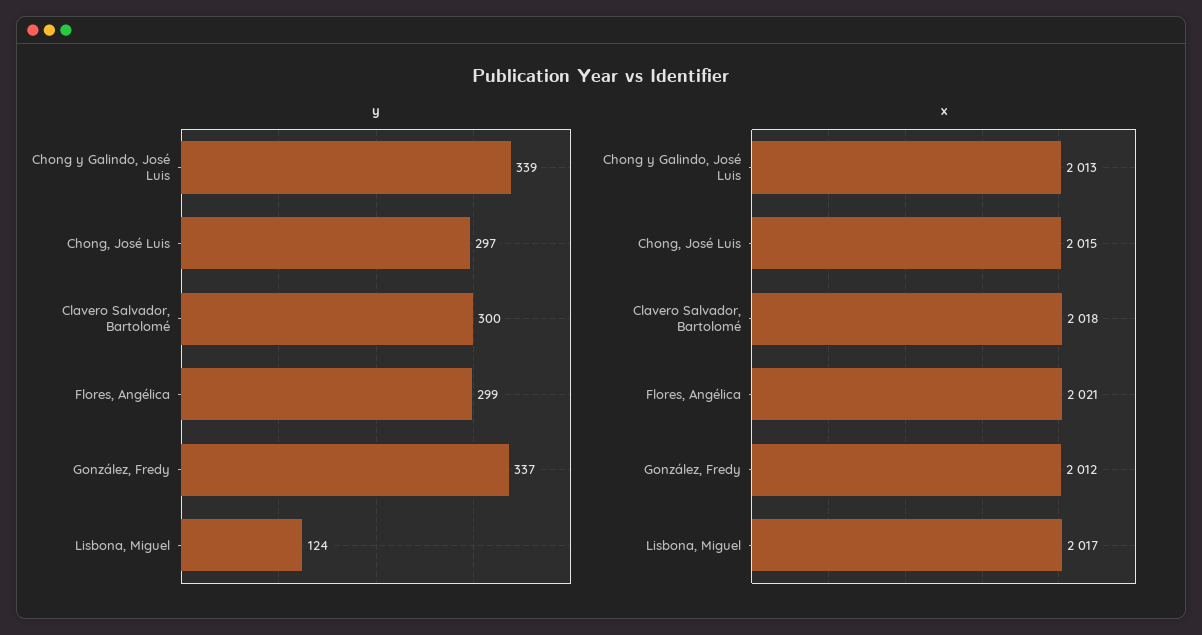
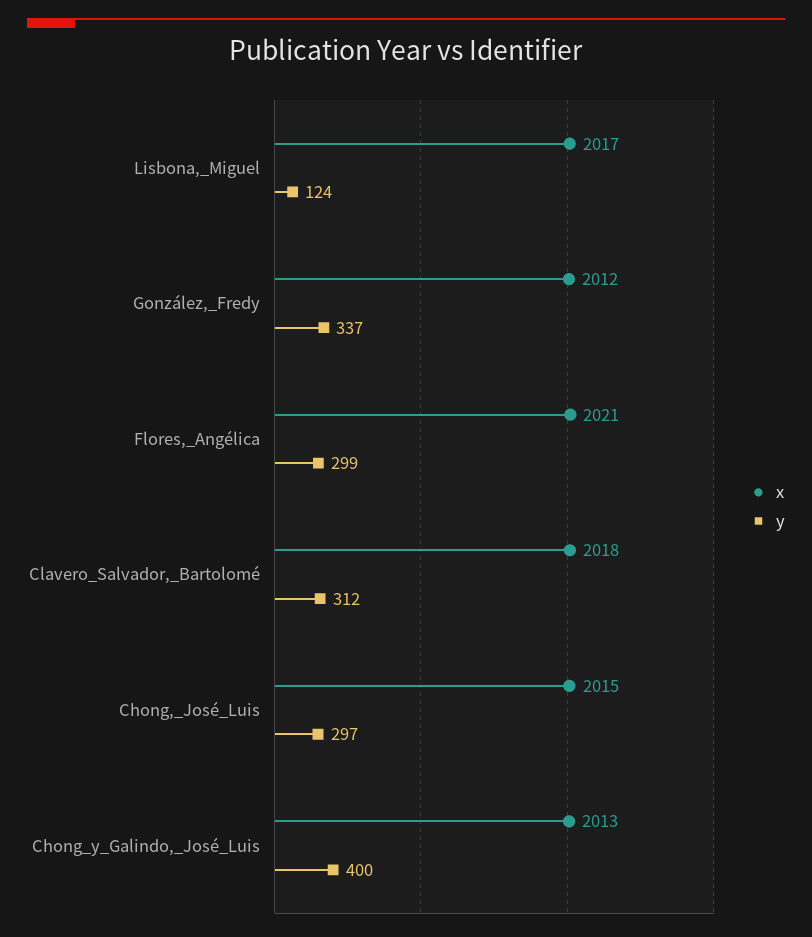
y, Chong y Galindo, José Luis: 339 -> 400
y, Clavero Salvador, Bartolomé: 300 -> 312

